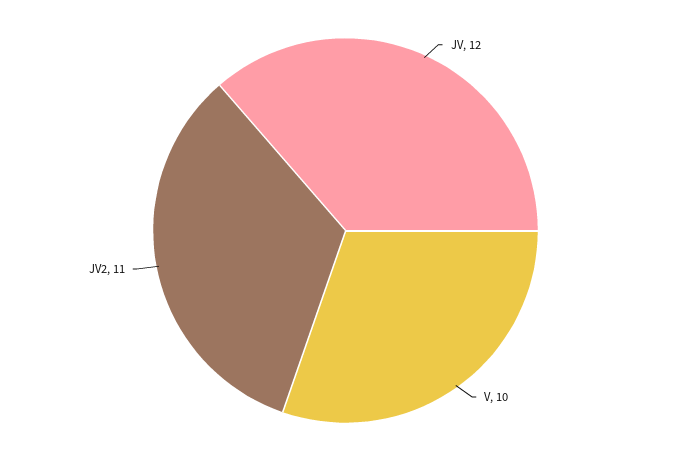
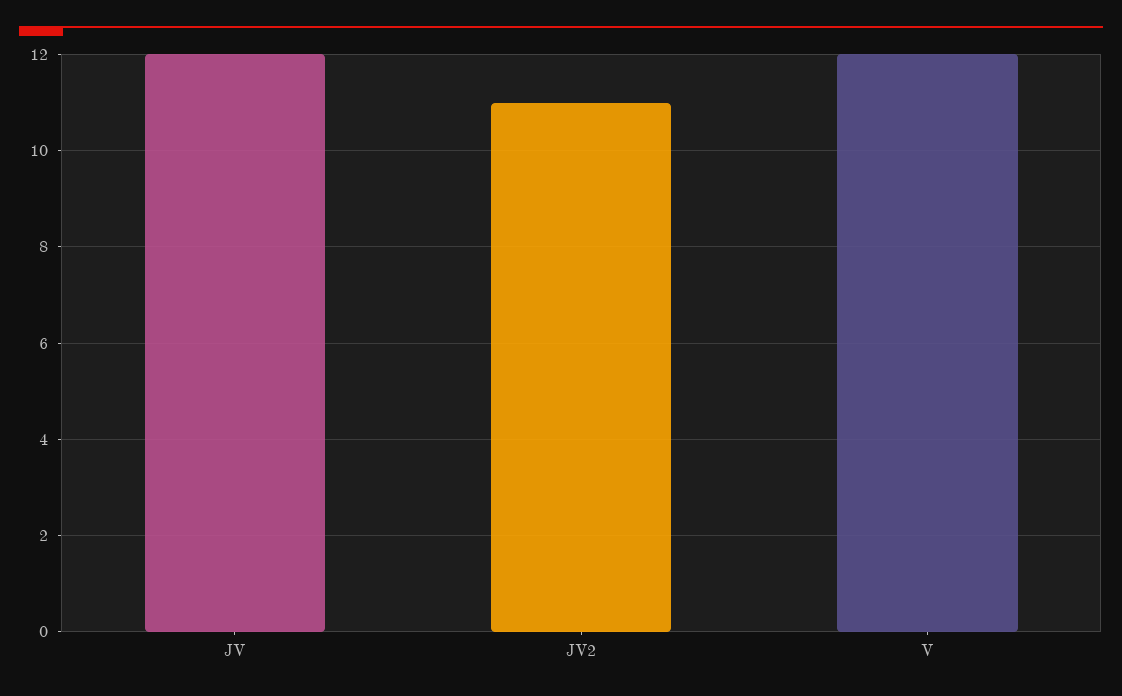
V: 10 -> 12

